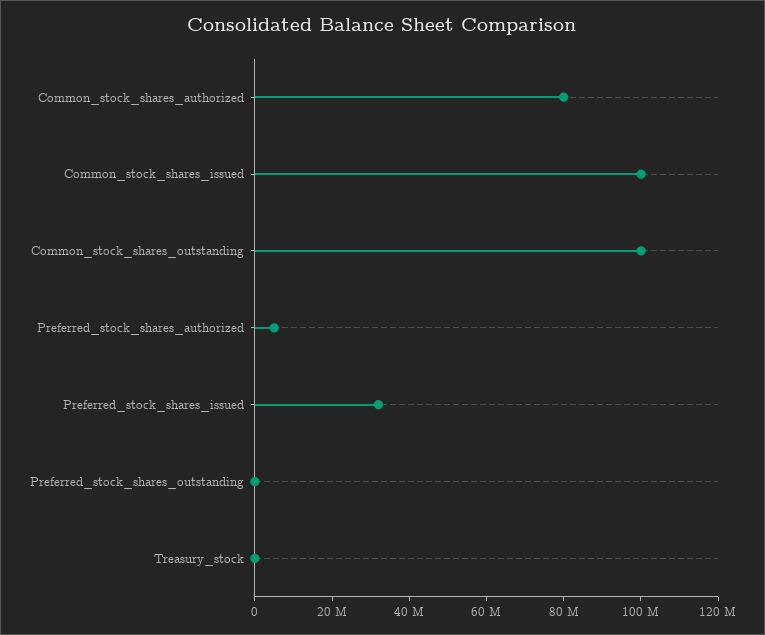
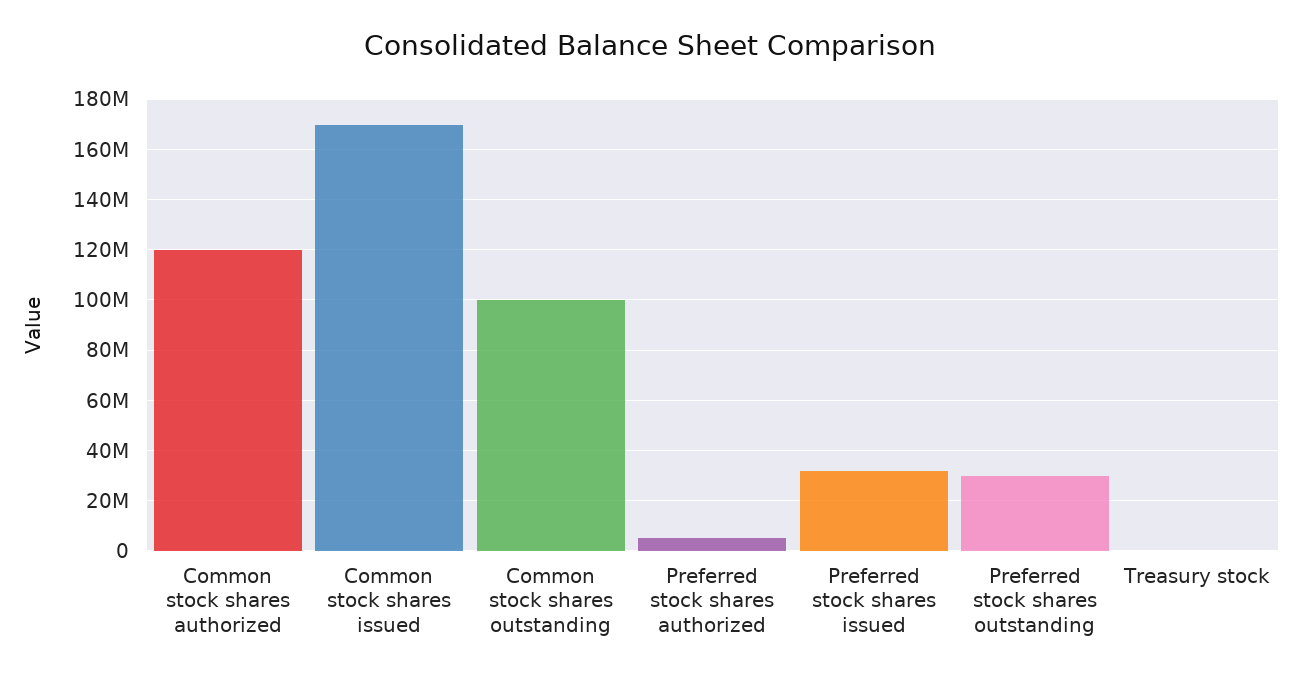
Common_stock_shares_authorized: 80000000 -> 120000000
Common_stock_shares_issued: 100000000 -> 170000000
Preferred_stock_shares_outstanding: 0 -> 30000000

